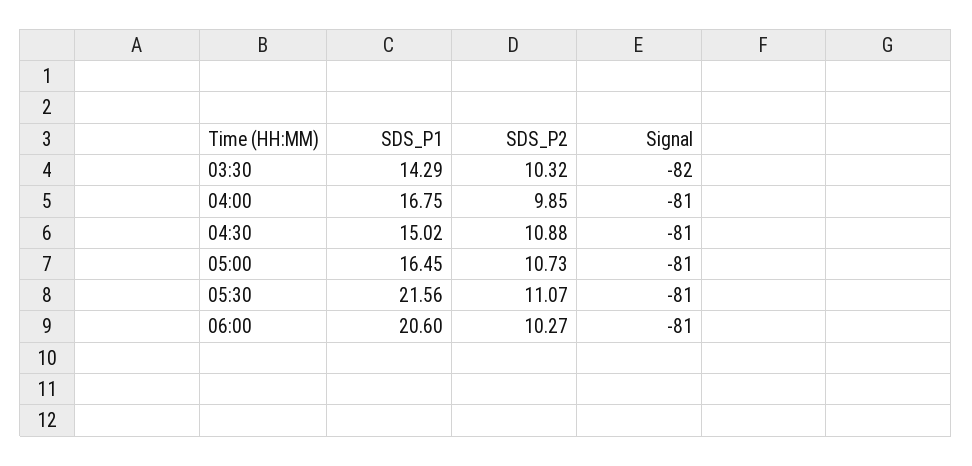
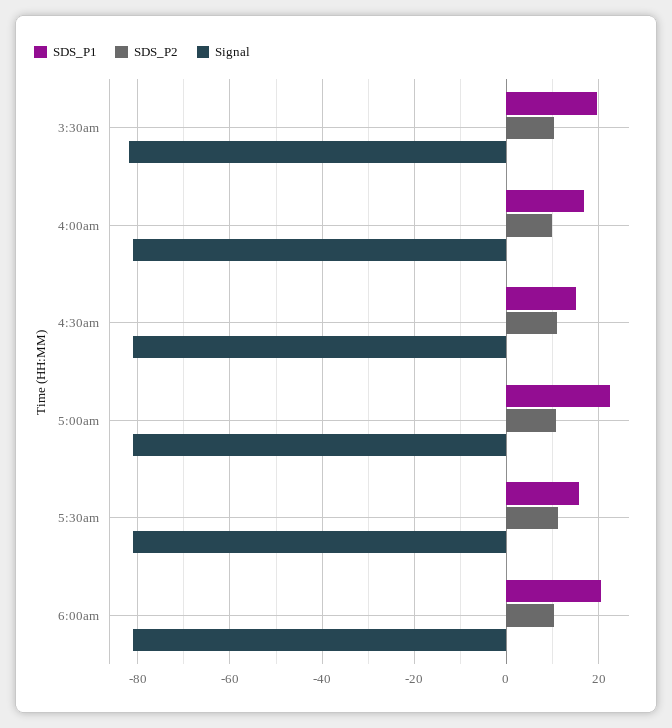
SDS_P1, 03:30: 14.29 -> 20
SDS_P1, 05:00: 16.45 -> 22
SDS_P1, 05:30: 21.56 -> 16

